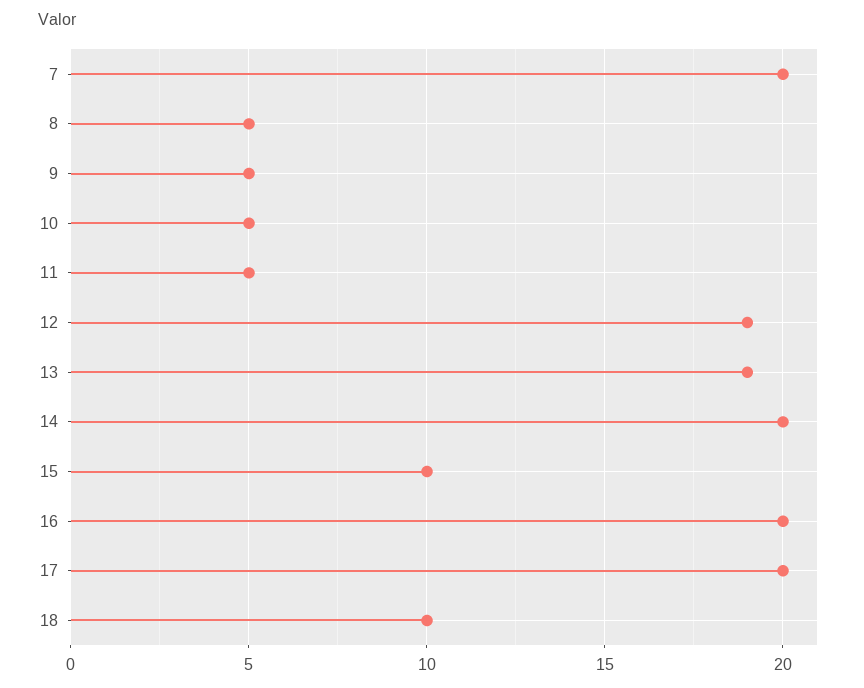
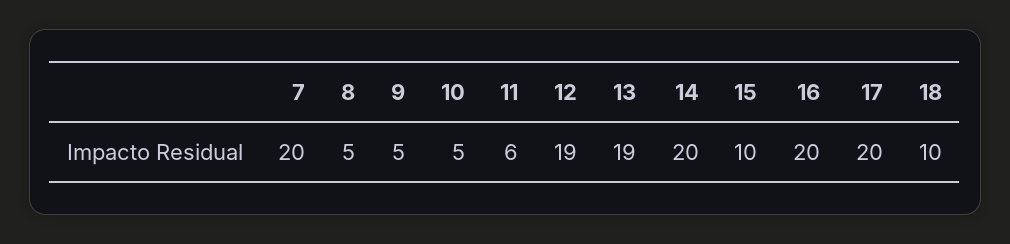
11: 5 -> 6

